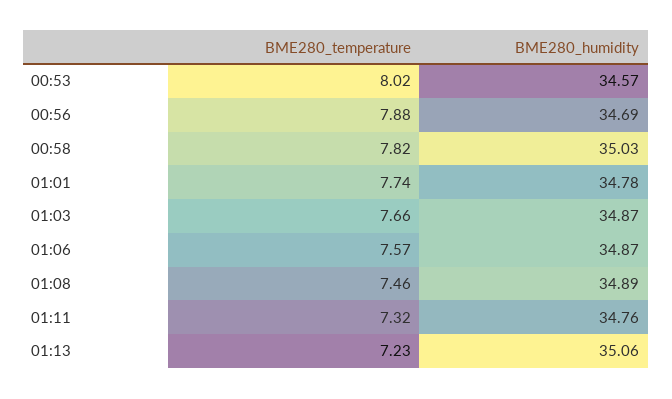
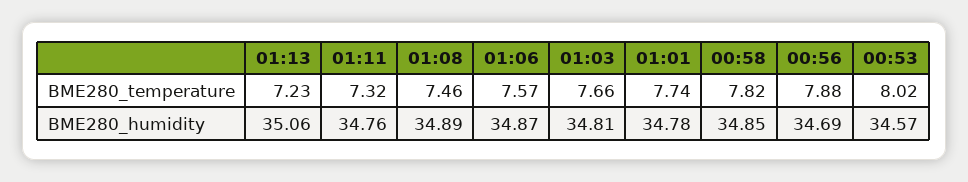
BME280_humidity, 00:58: 35.03 -> 34.85
BME280_humidity, 01:03: 34.87 -> 34.81

